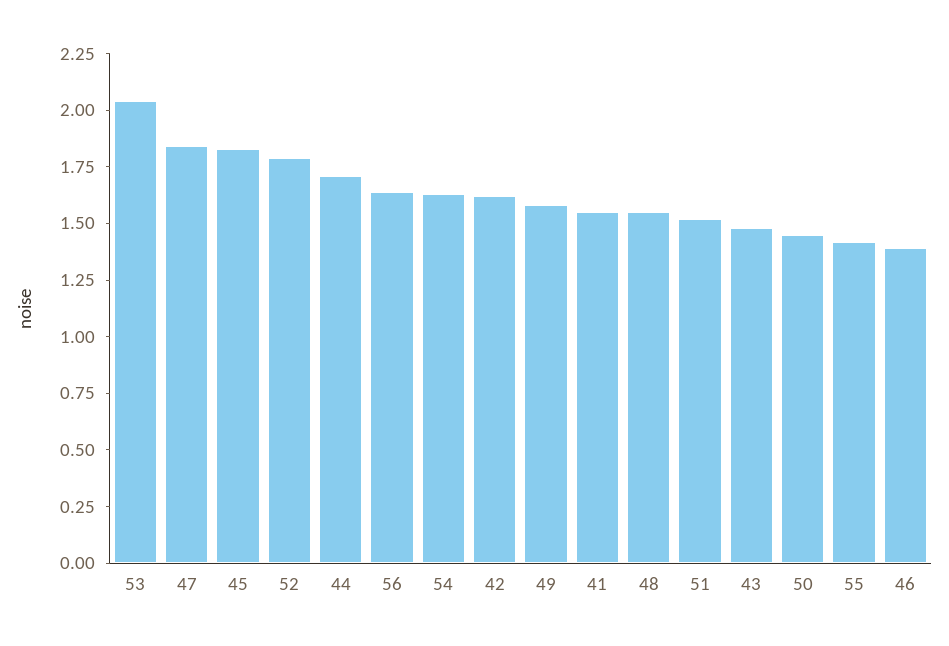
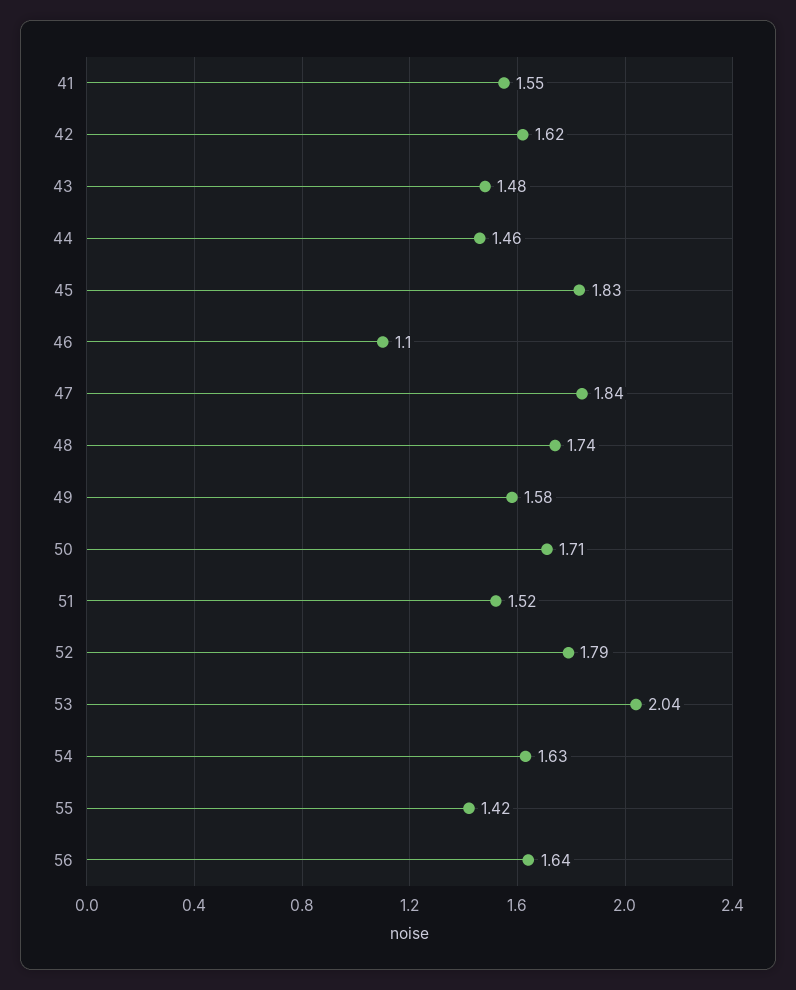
44: 1.7 -> 1.46
48: 1.55 -> 1.74
50: 1.45 -> 1.71
46: 1.4 -> 1.1

